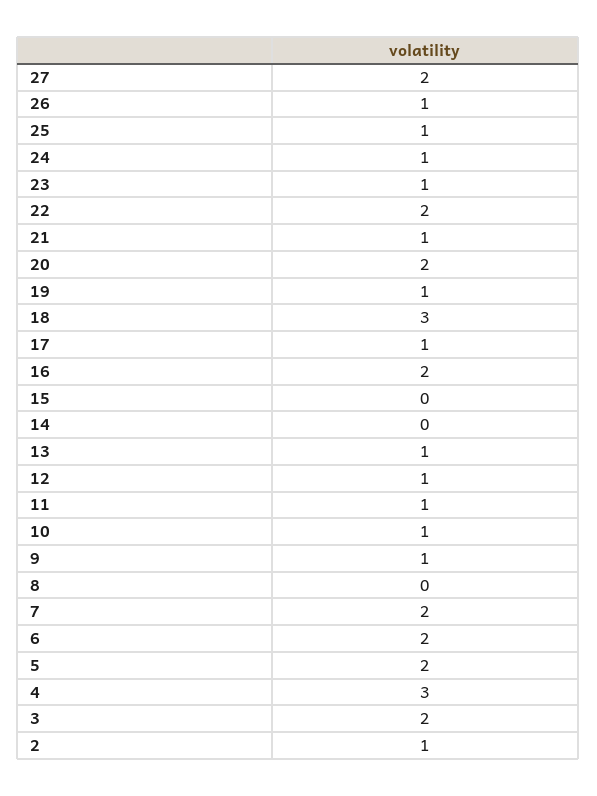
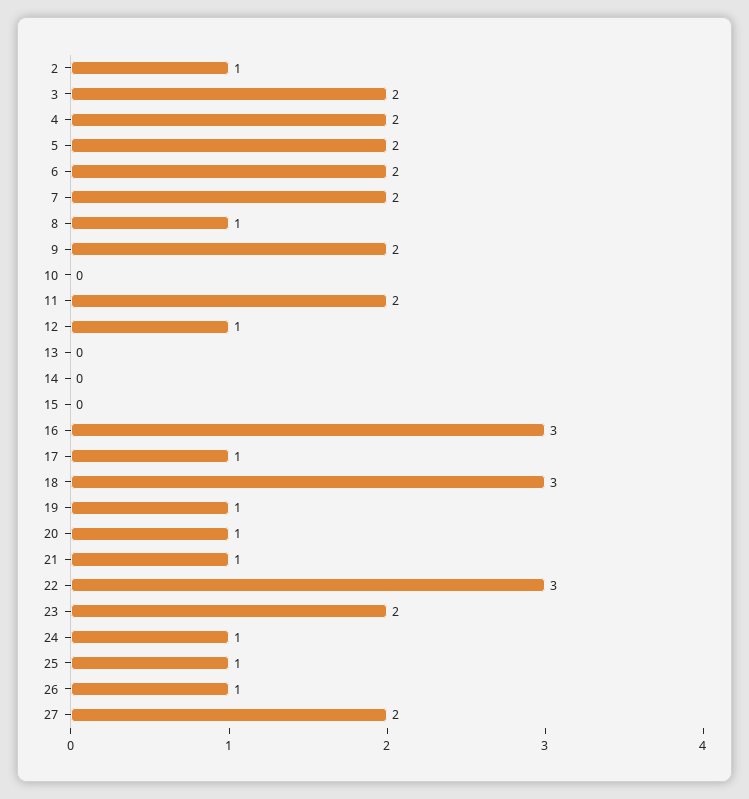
23: 1 -> 2
22: 2 -> 3
20: 2 -> 1
16: 2 -> 3
13: 1 -> 0
11: 1 -> 2
10: 1 -> 0
9: 1 -> 2
8: 0 -> 1
4: 3 -> 2

